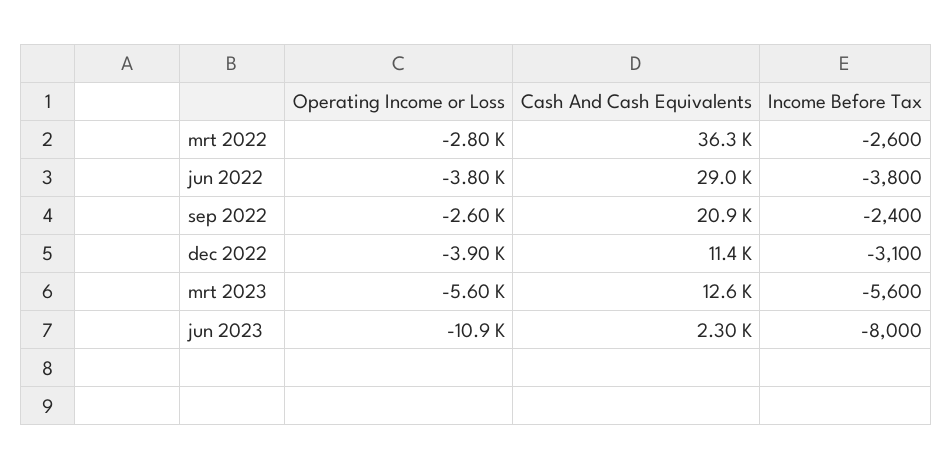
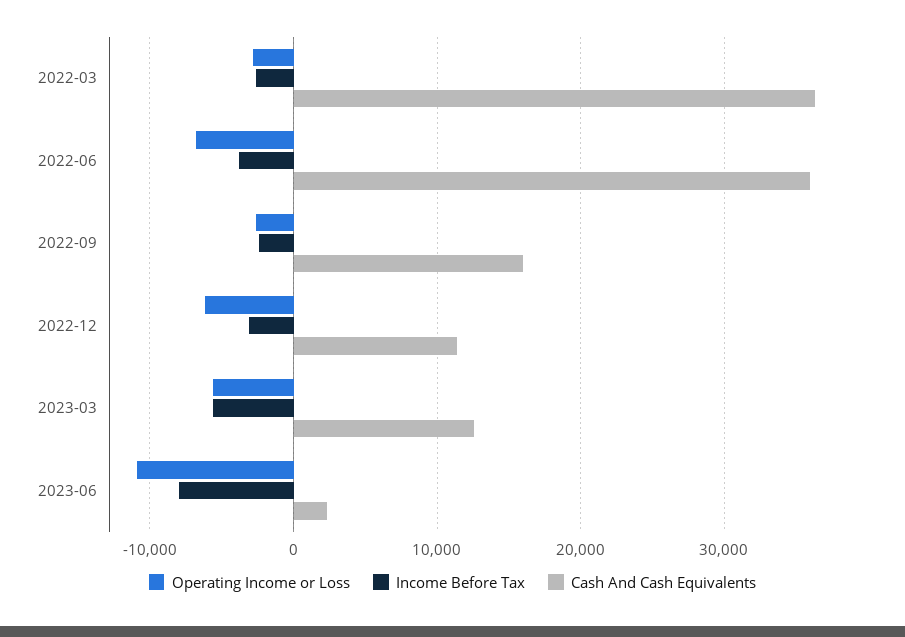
Operating Income or Loss, jun 2022: -3800 -> -7000
Cash And Cash Equivalents, jun 2022: 29000 -> 36000
Cash And Cash Equivalents, sep 2022: 20900 -> 16000
Operating Income or Loss, dec 2022: -3900 -> -6000

